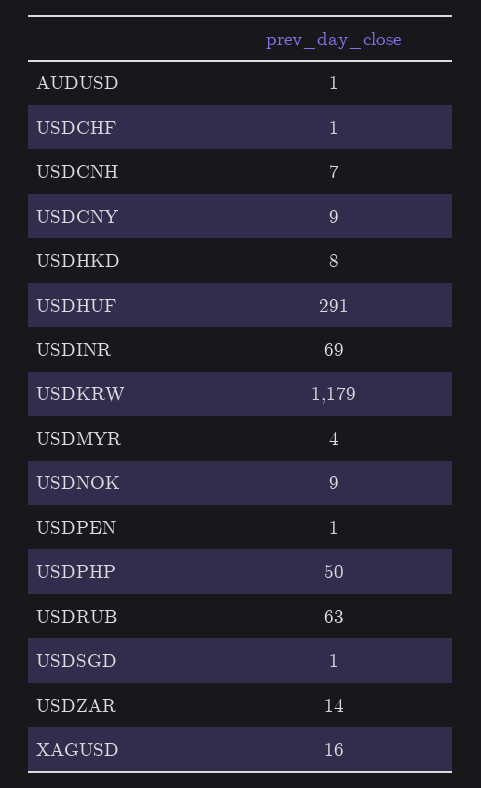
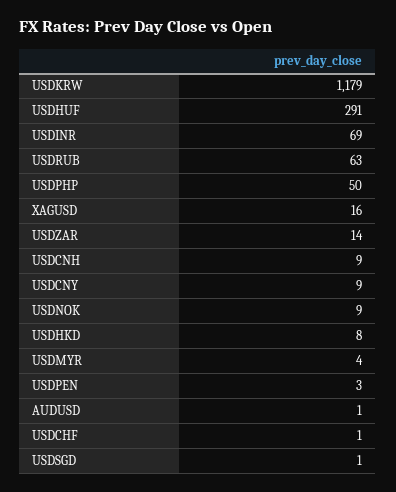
USDCNH: 7 -> 9
USDPEN: 1 -> 3

